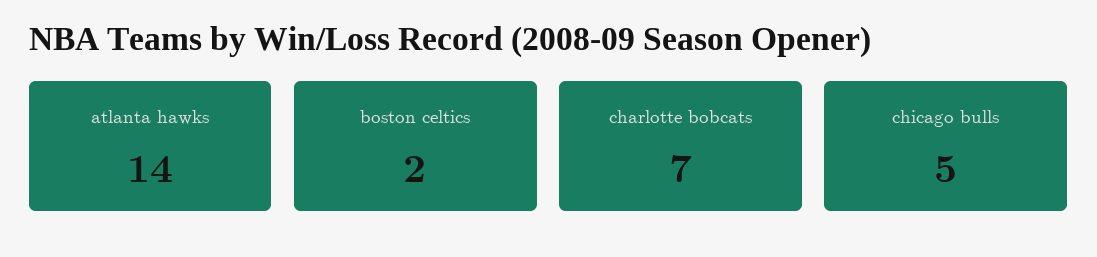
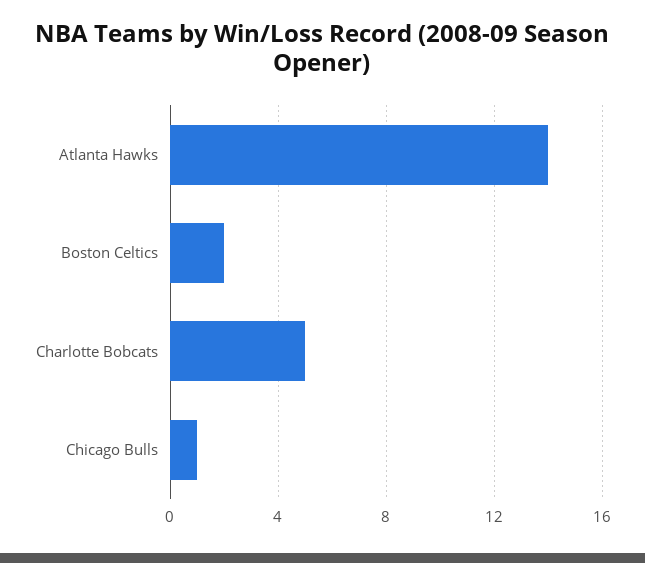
charlotte bobcats: 7 -> 5
chicago bulls: 5 -> 1

